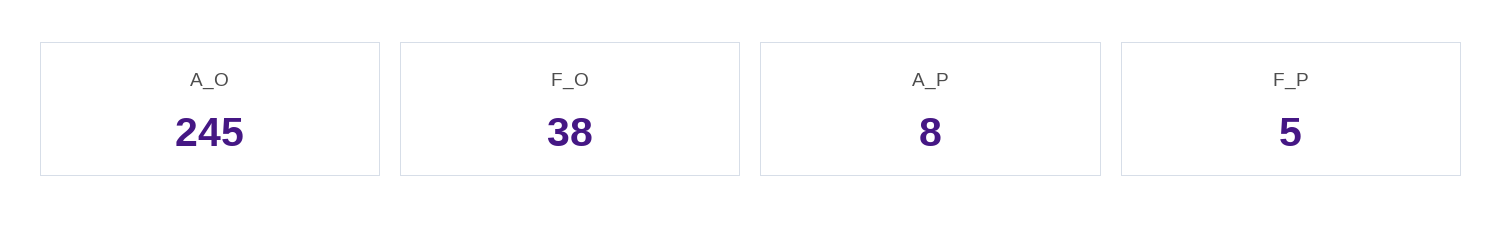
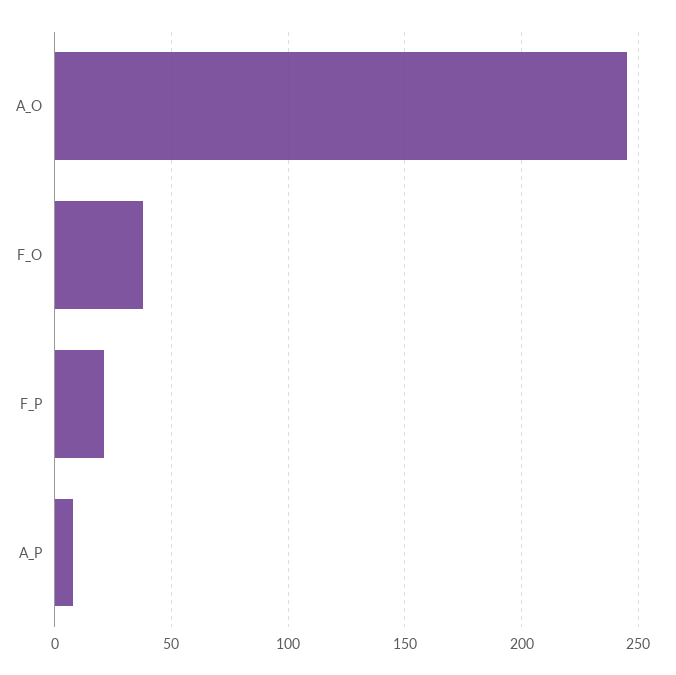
F_P: 5 -> 20

